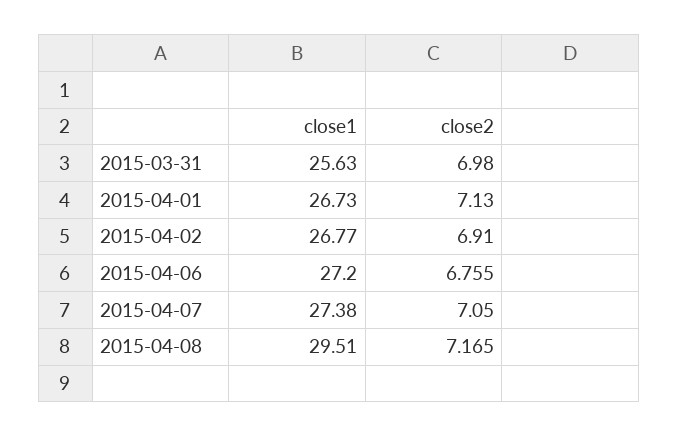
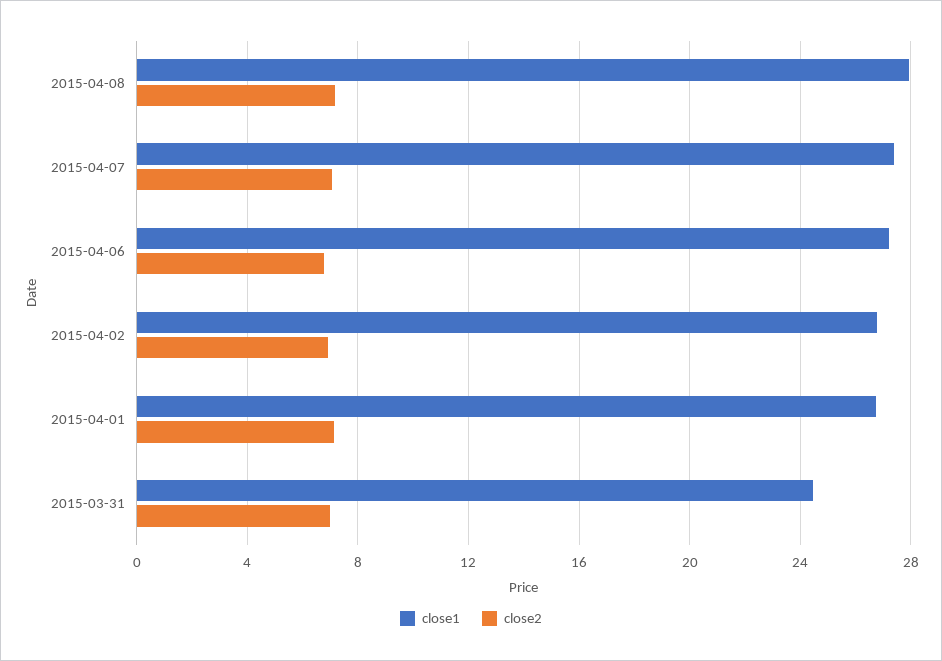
close1, 2015-03-31: 25.63 -> 24.5
close1, 2015-04-08: 29.51 -> 28

